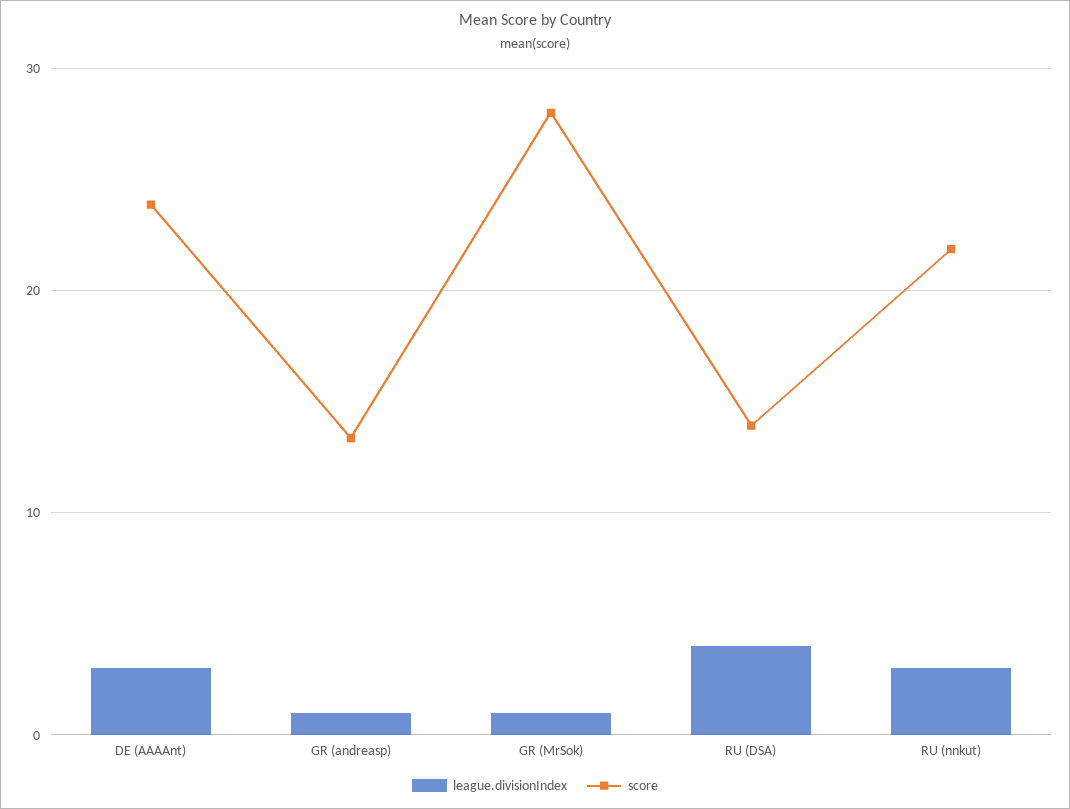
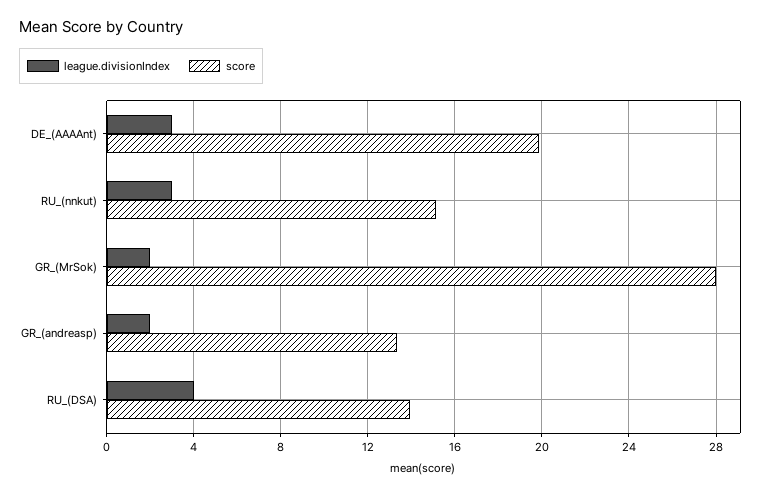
score, DE (AAAAnt): 24 -> 20
league.divisionIndex, GR (andreasp): 1 -> 2
league.divisionIndex, GR (MrSok): 1 -> 2
score, RU (nnkut): 22 -> 15

